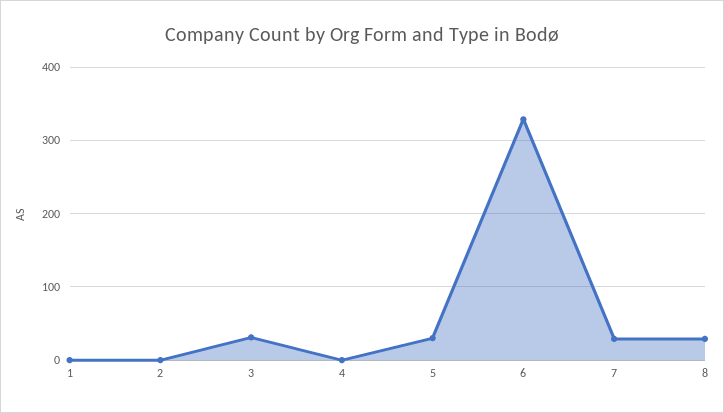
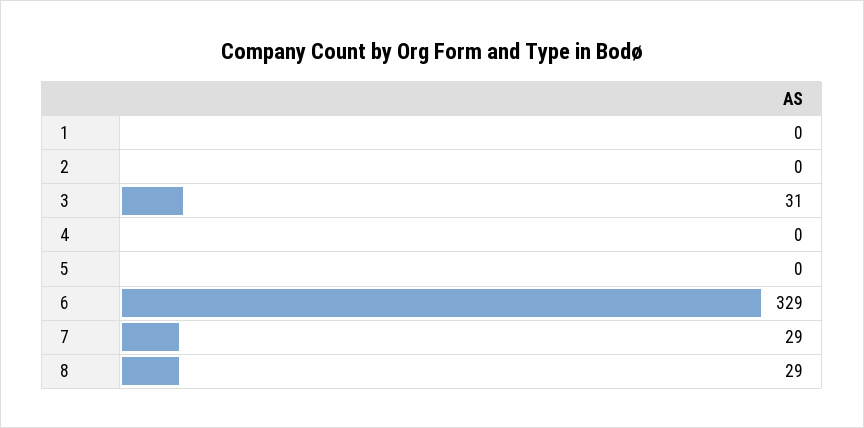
5: 30 -> 0

